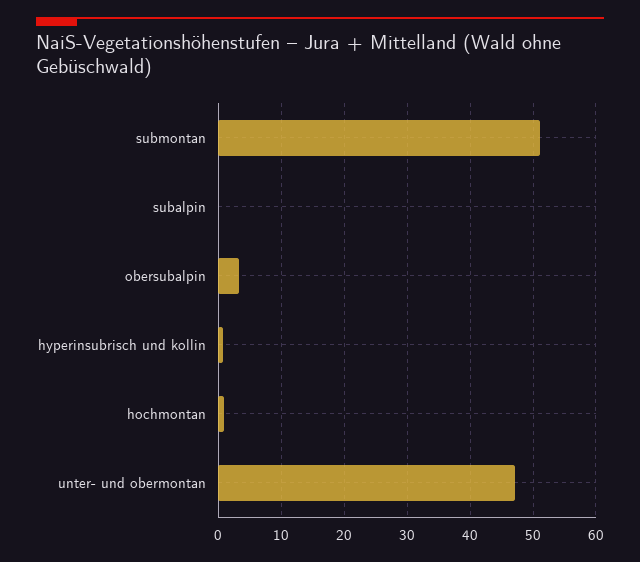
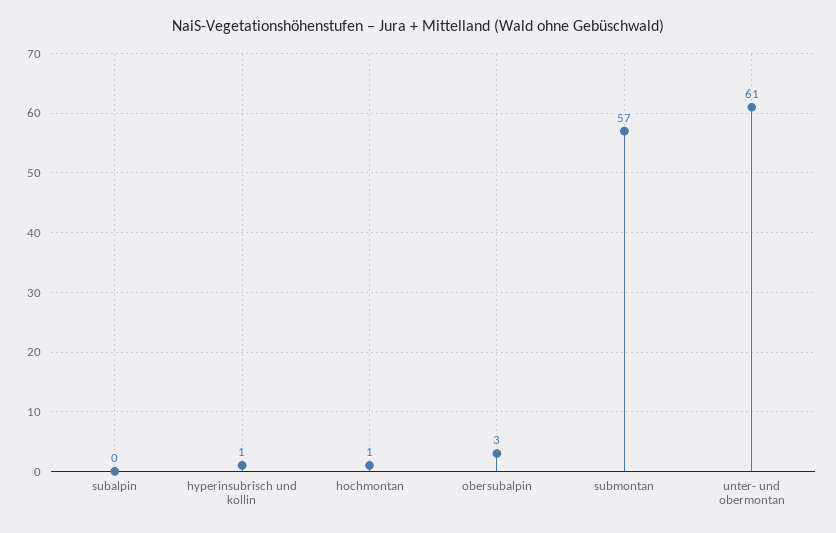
submontan: 51 -> 57
unter- und obermontan: 47 -> 61

